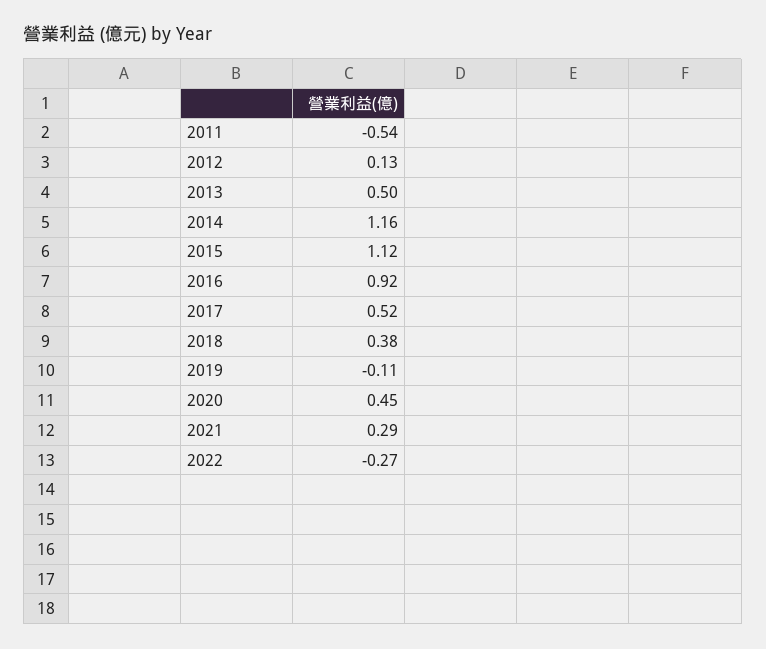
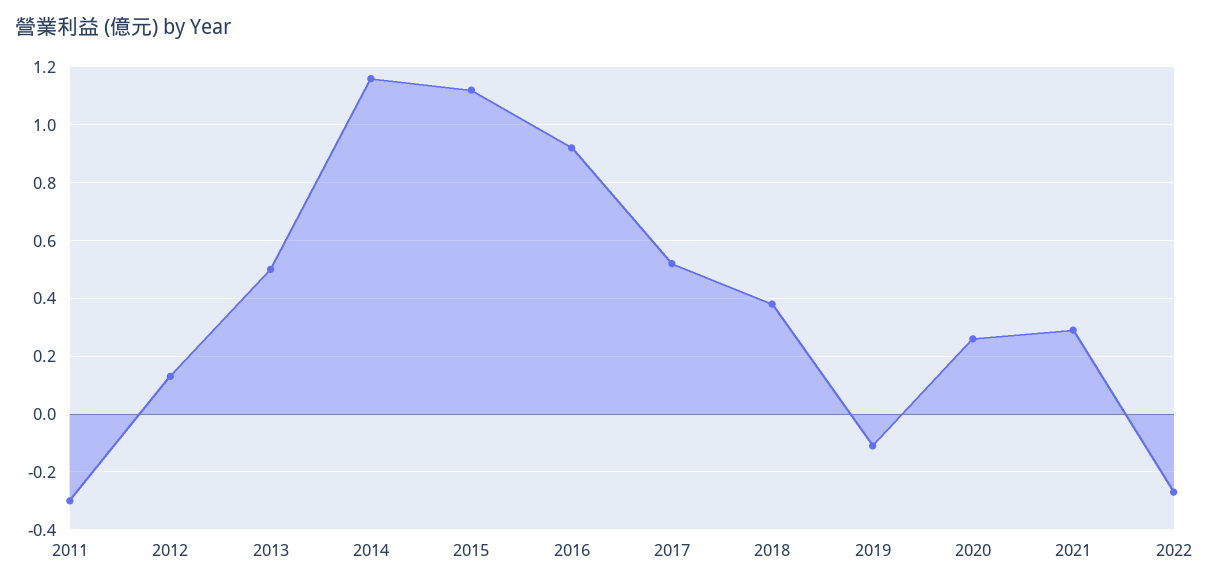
2011: -0.54 -> -0.3
2020: 0.45 -> 0.25

